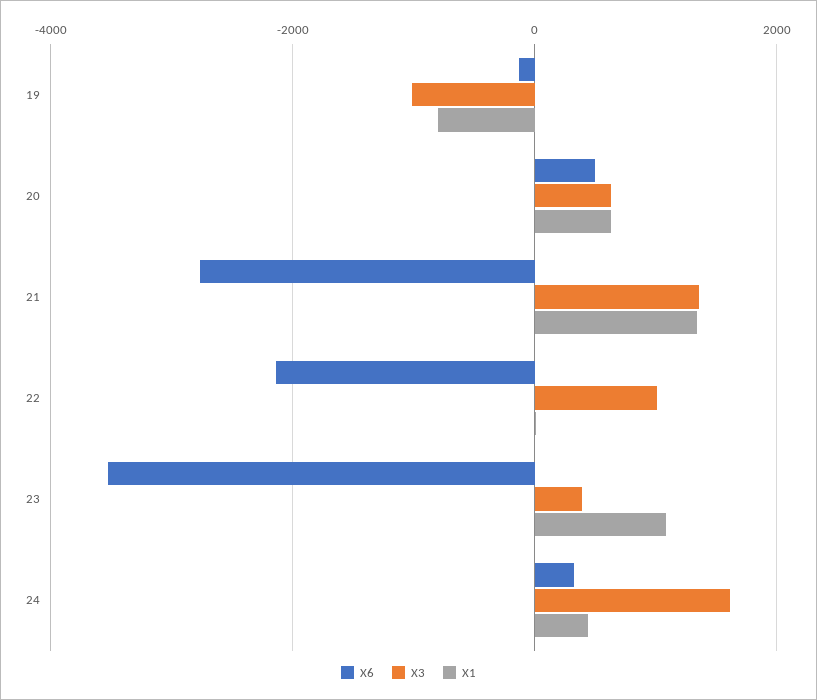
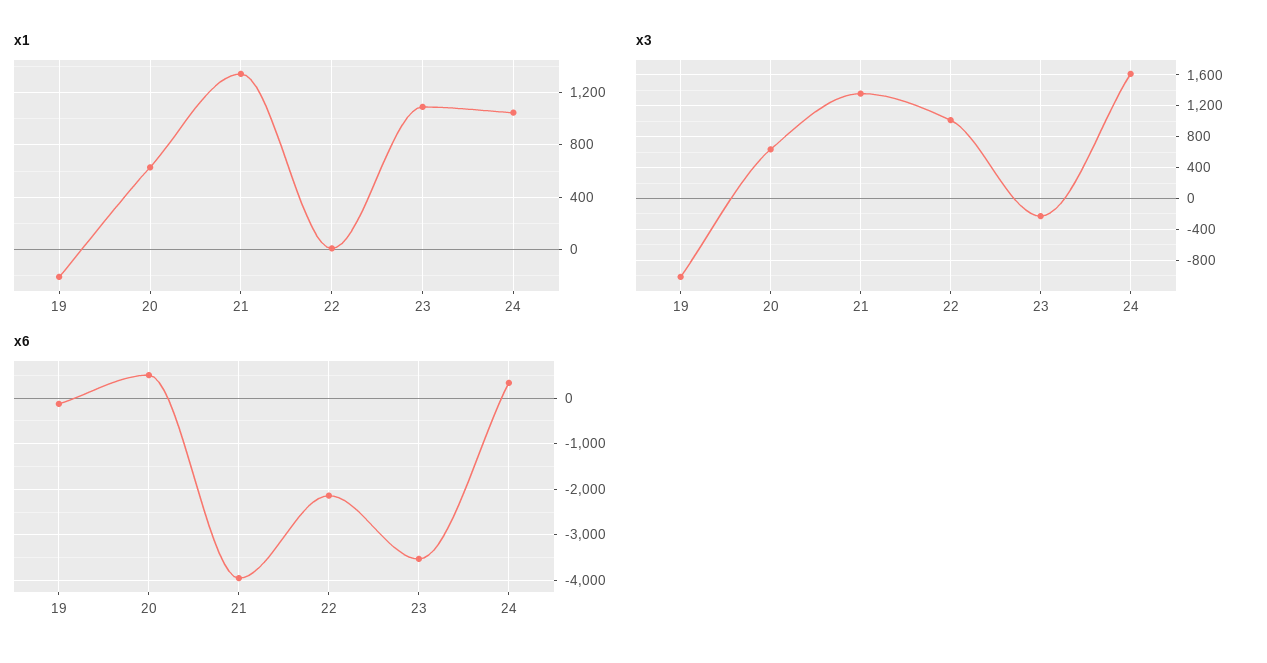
X1, 19: -800 -> -200
X6, 21: -2800 -> -4000
X3, 23: 400 -> -200
X1, 24: 400 -> 1050

